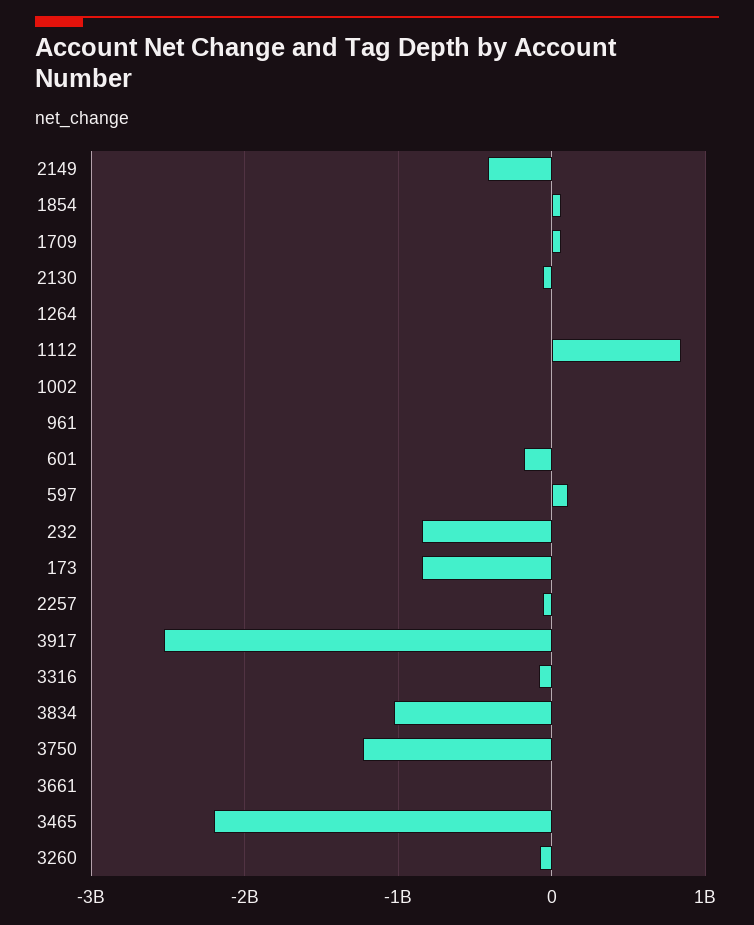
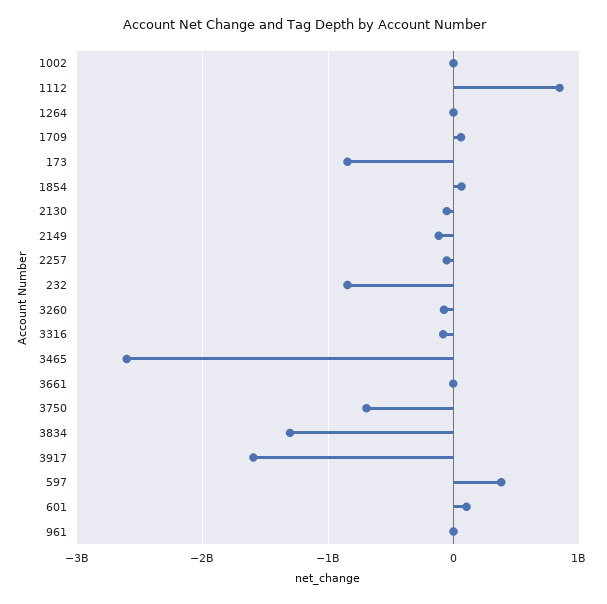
2149: -400000000 -> -100000000
601: -200000000 -> 100000000
597: 100000000 -> 400000000
3917: -2500000000 -> -1600000000
3834: -1000000000 -> -1300000000
3750: -1200000000 -> -700000000
3465: -2200000000 -> -2600000000

